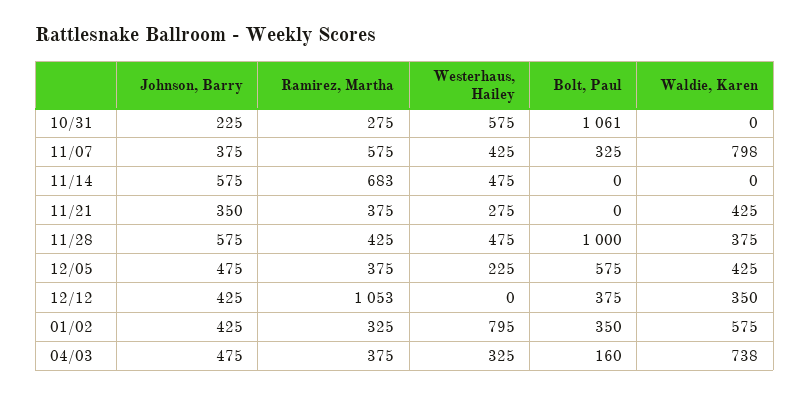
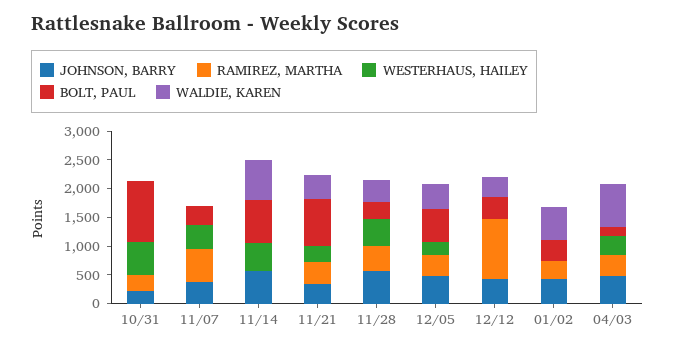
Waldie, Karen, 11/07: 798 -> 0
Ramirez, Martha, 11/14: 683 -> 0
Bolt, Paul, 11/14: 0 -> 750
Waldie, Karen, 11/14: 0 -> 750
Bolt, Paul, 11/21: 0 -> 750
Bolt, Paul, 11/28: 1000 -> 250
Westerhaus, Hailey, 01/02: 795 -> 0

